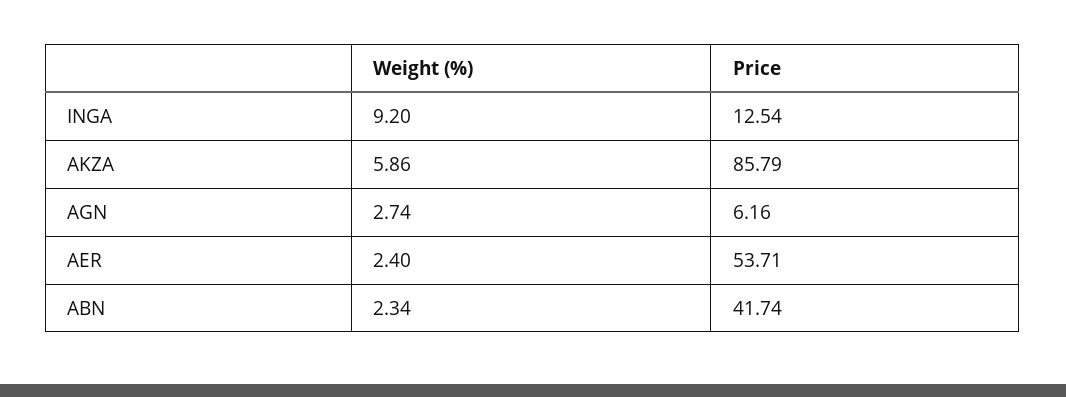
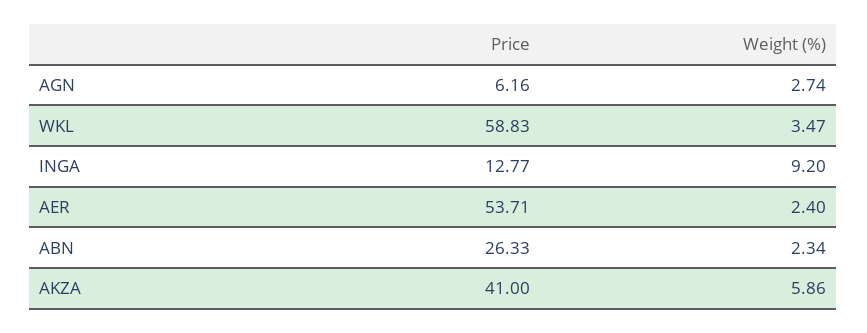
Price, INGA: 12.54 -> 12.77
Price, AKZA: 85.79 -> 41
Price, ABN: 41.74 -> 26.33
Price, WKL: none -> 58.83
Weight (%), WKL: none -> 3.47

